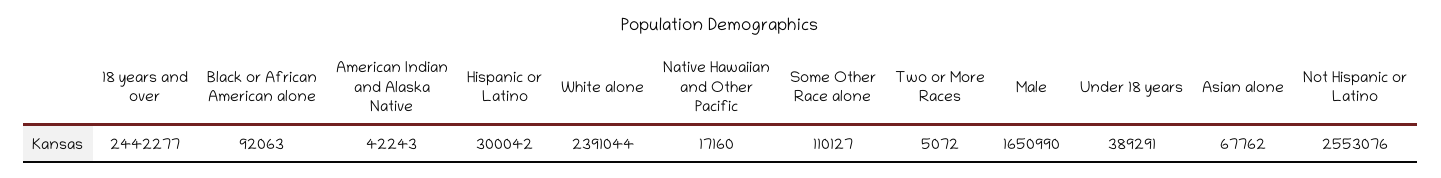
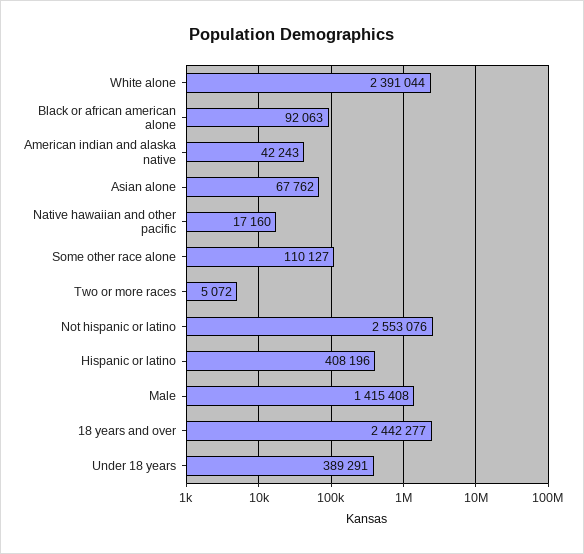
Hispanic or Latino: 300042 -> 408196
Male: 1650990 -> 1415408

